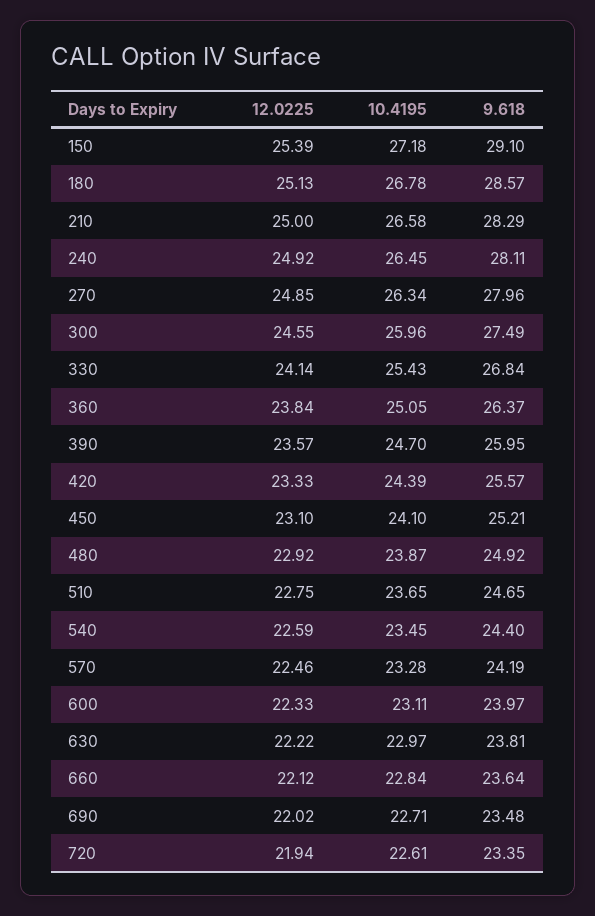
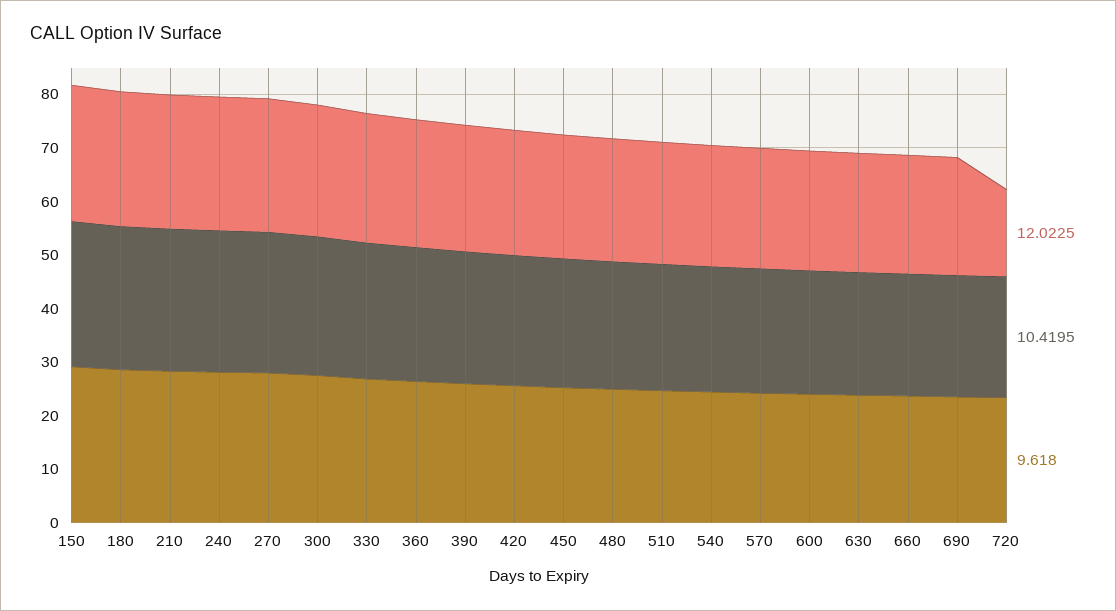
12.0225, 720: 21.94 -> 16

